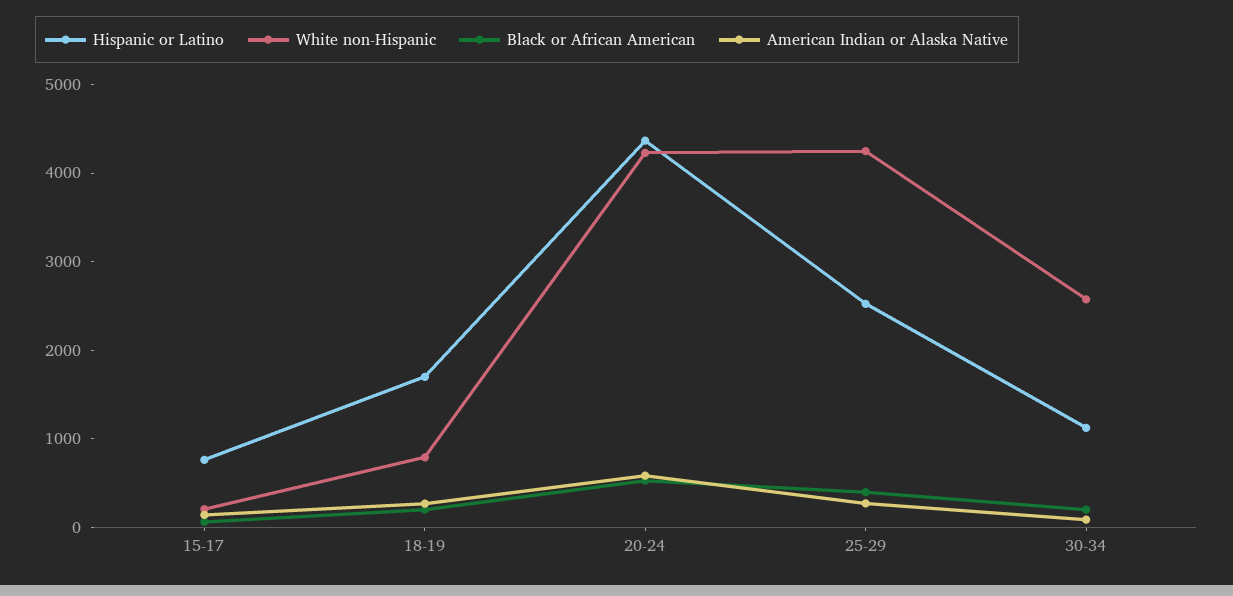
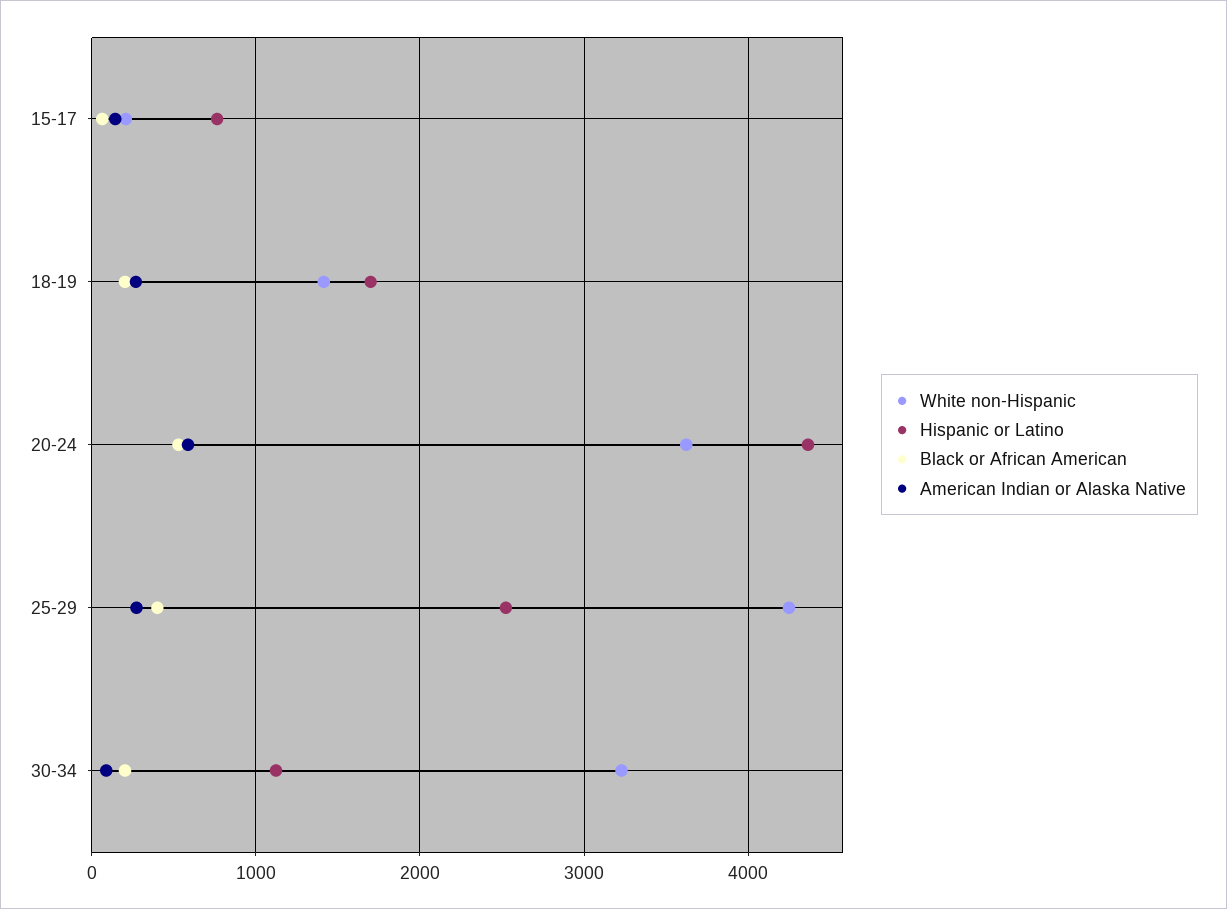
White non-Hispanic, 18-19: 800 -> 1400
White non-Hispanic, 20-24: 4200 -> 3600
White non-Hispanic, 30-34: 2600 -> 3200

